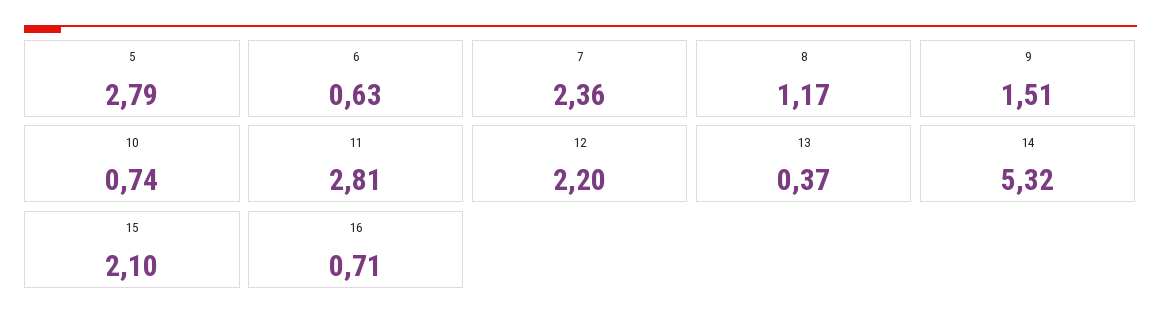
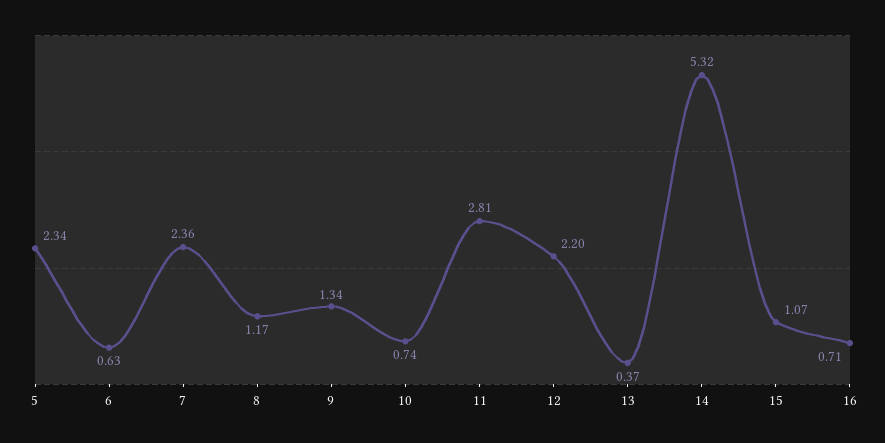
5: 2.79 -> 2.34
9: 1.51 -> 1.34
15: 2.1 -> 1.07

